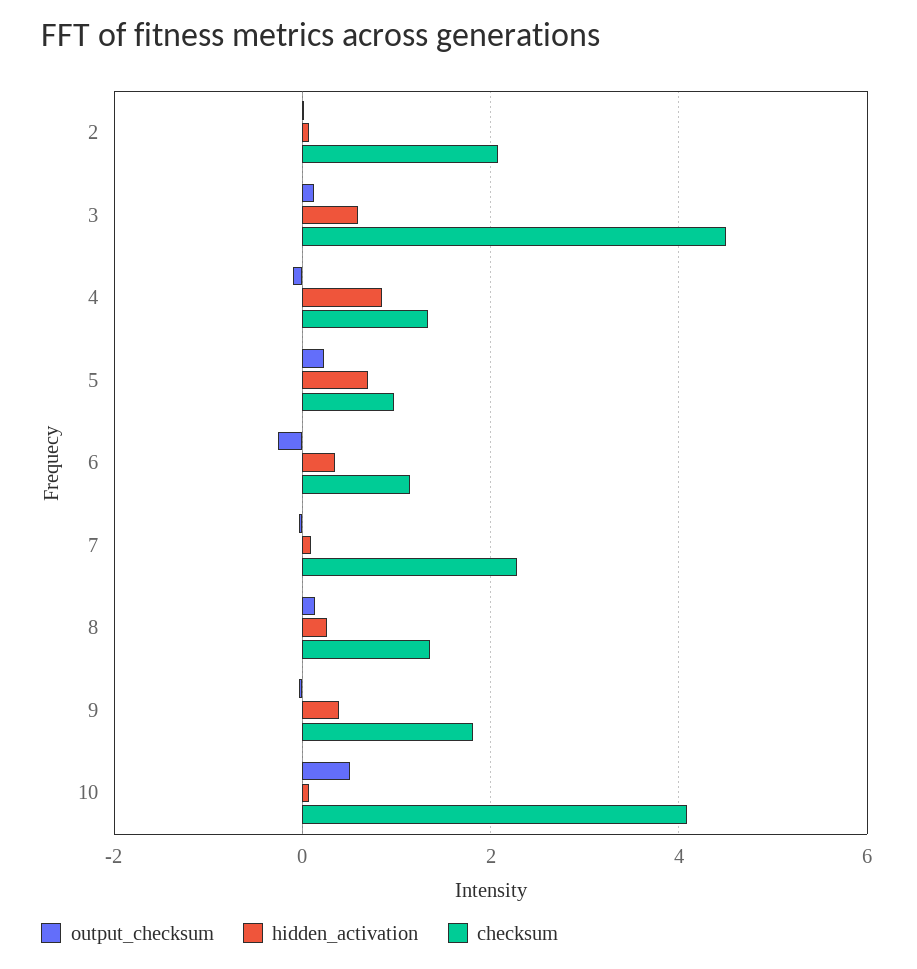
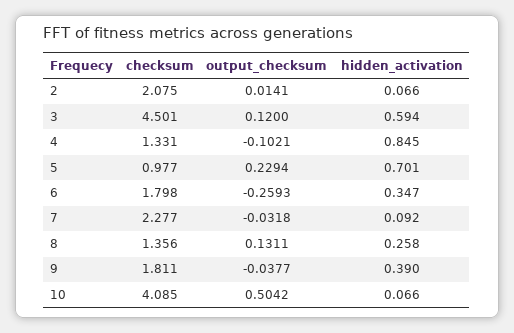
checksum, 6: 1.2 -> 1.798

